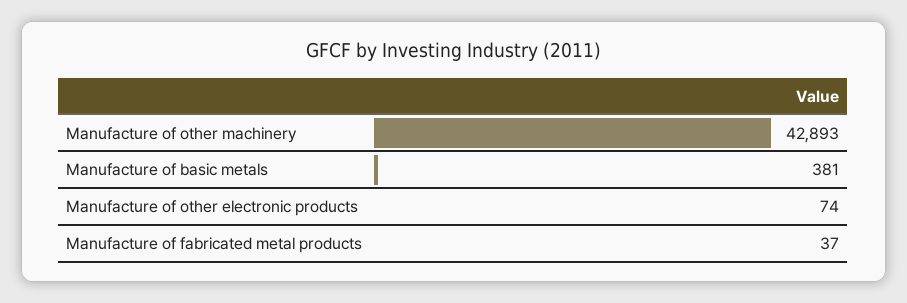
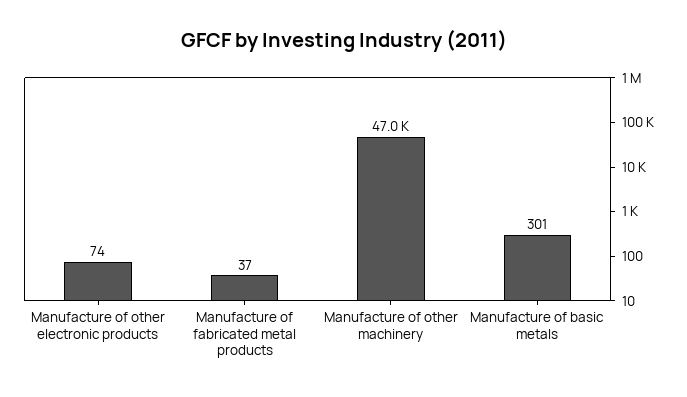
Manufacture of other machinery: 42893 -> 47000
Manufacture of basic metals: 381 -> 301

